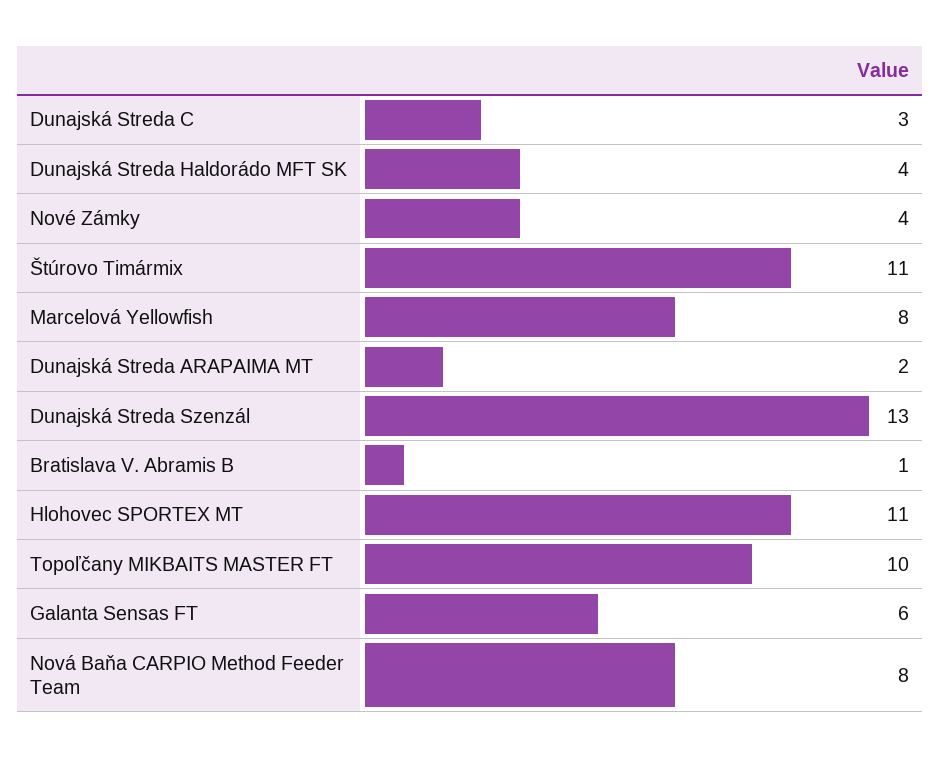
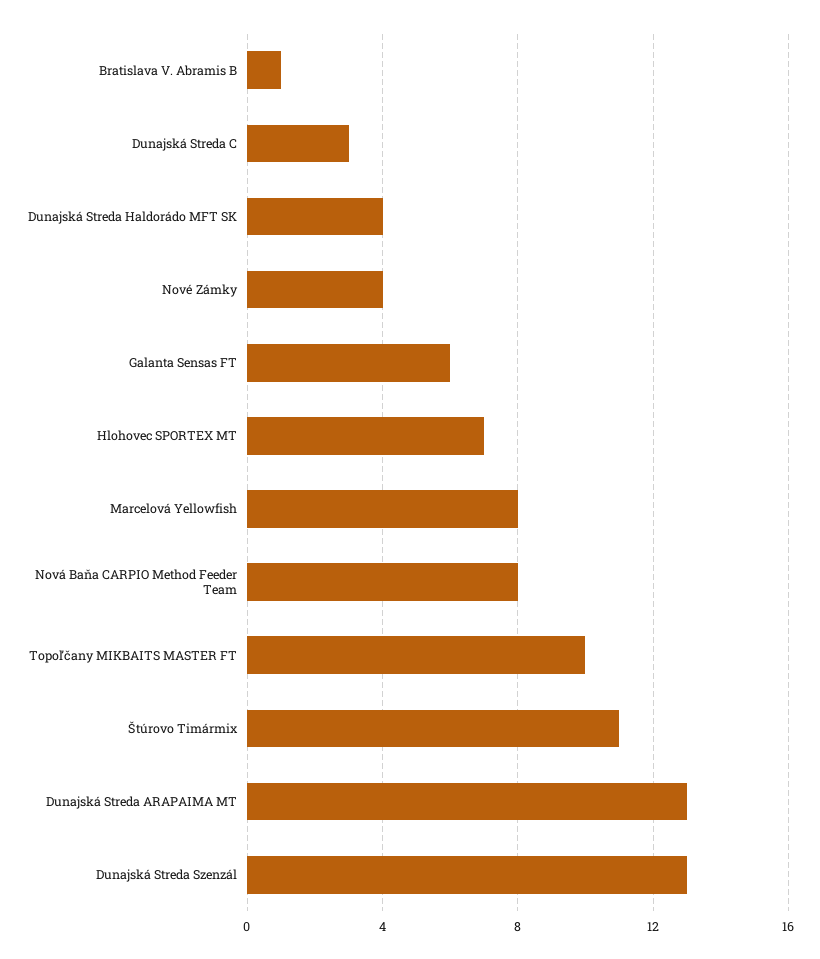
Dunajská Streda ARAPAIMA MT: 2 -> 13
Hlohovec SPORTEX MT: 11 -> 7

